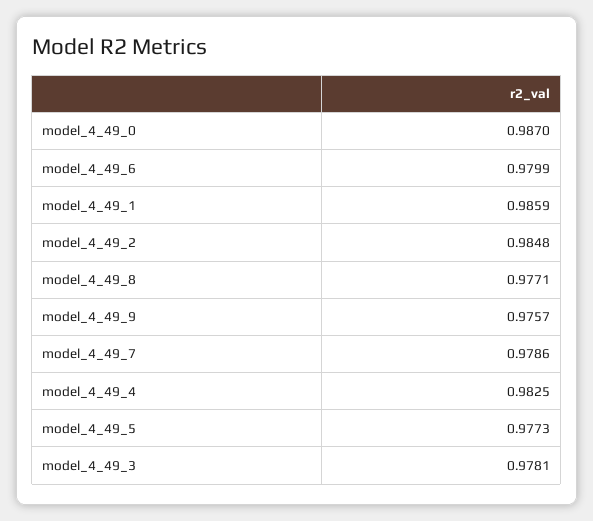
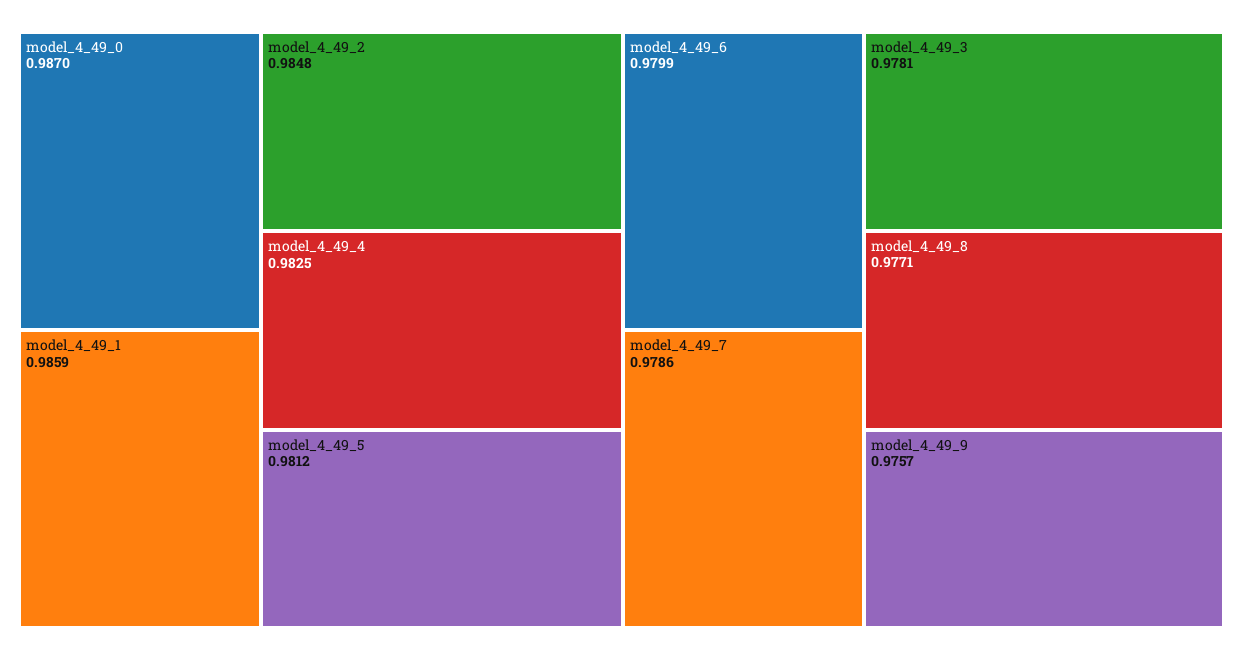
model_4_49_5: 0.9773 -> 0.9812

